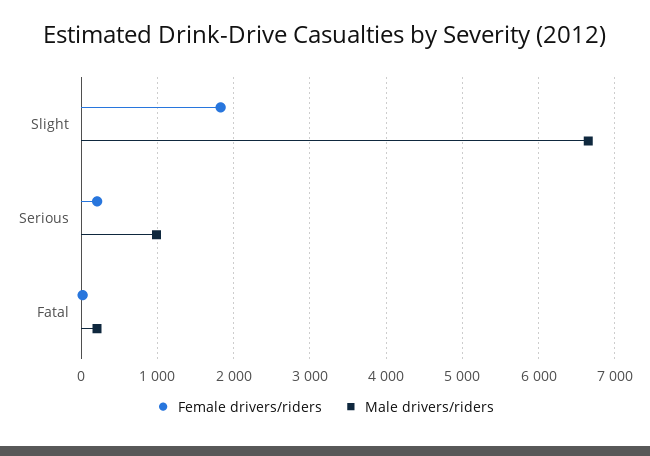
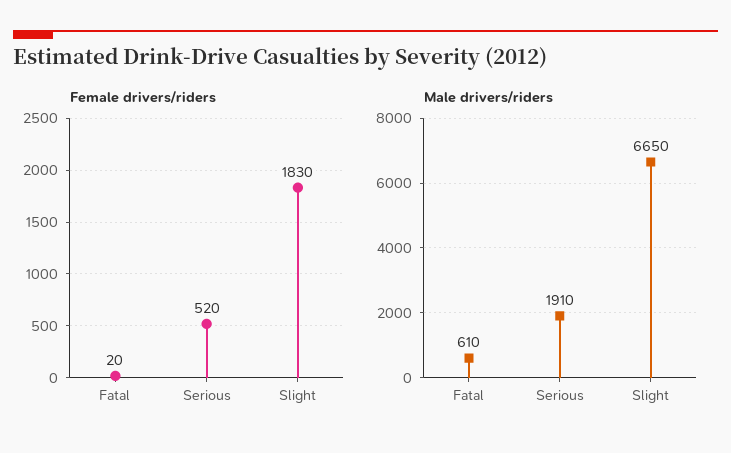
Female drivers/riders, Serious: 200 -> 520
Male drivers/riders, Serious: 1000 -> 1910
Male drivers/riders, Fatal: 200 -> 610

